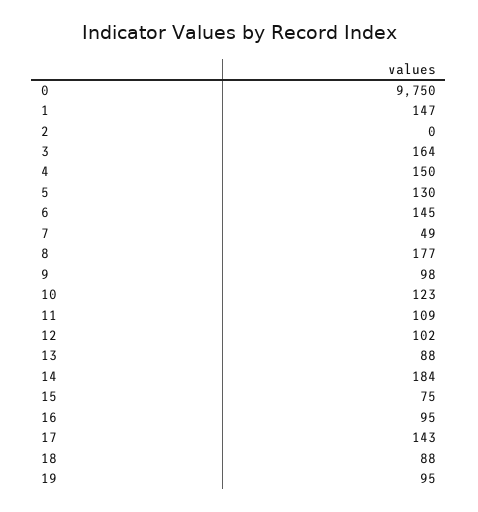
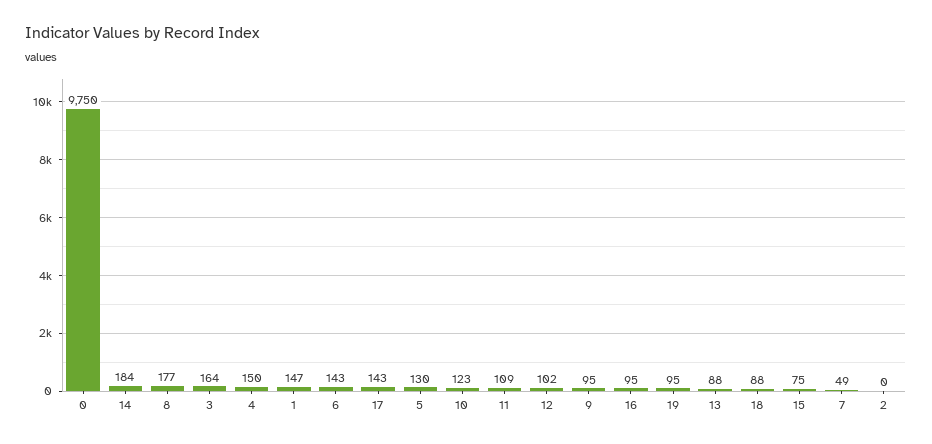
6: 145 -> 143
9: 98 -> 95

